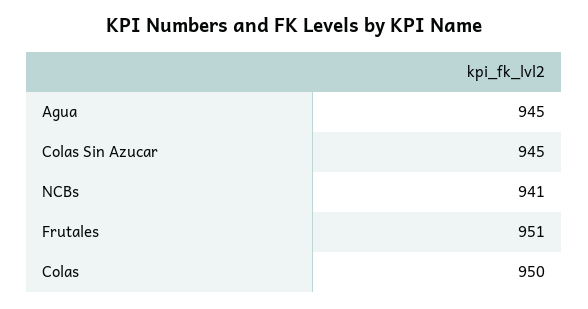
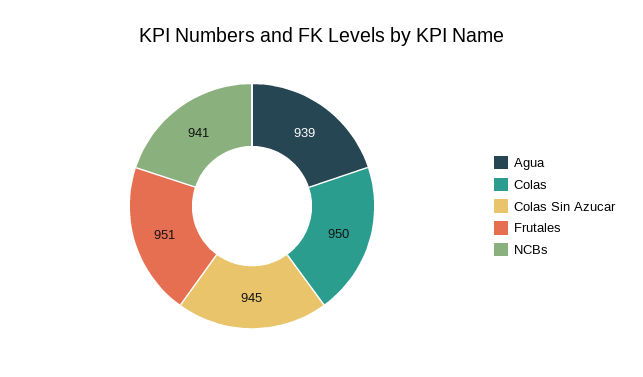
Agua: 945 -> 939

